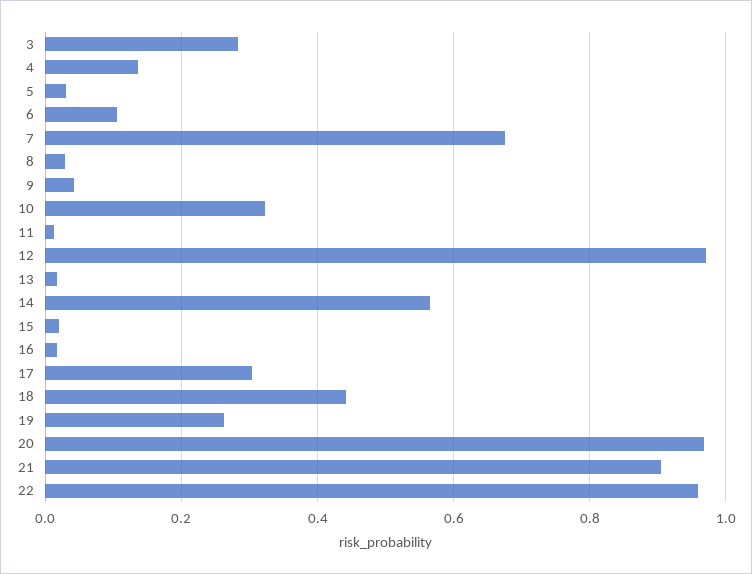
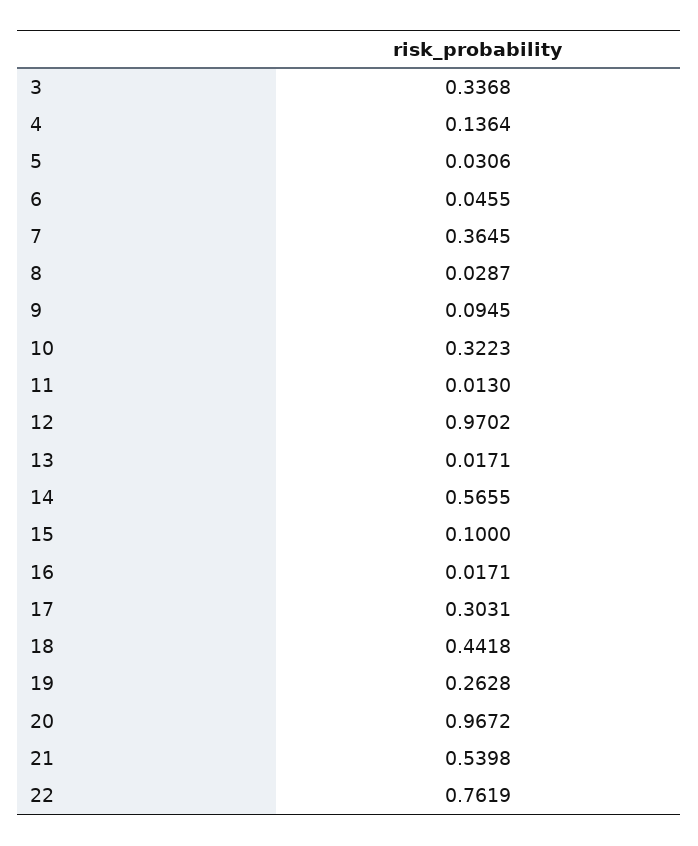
3: 0.28 -> 0.3368
6: 0.1 -> 0.0455
7: 0.68 -> 0.3645
9: 0.04 -> 0.0945
15: 0.02 -> 0.1
21: 0.9 -> 0.5398
22: 0.96 -> 0.7619

